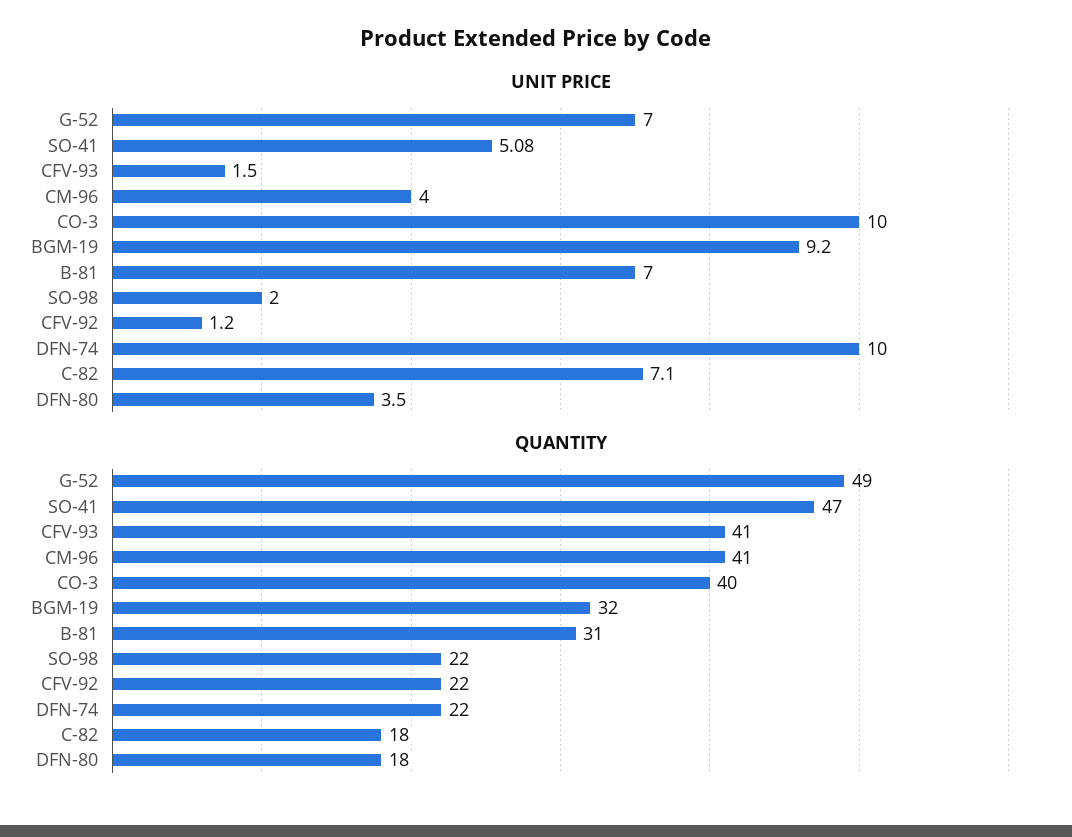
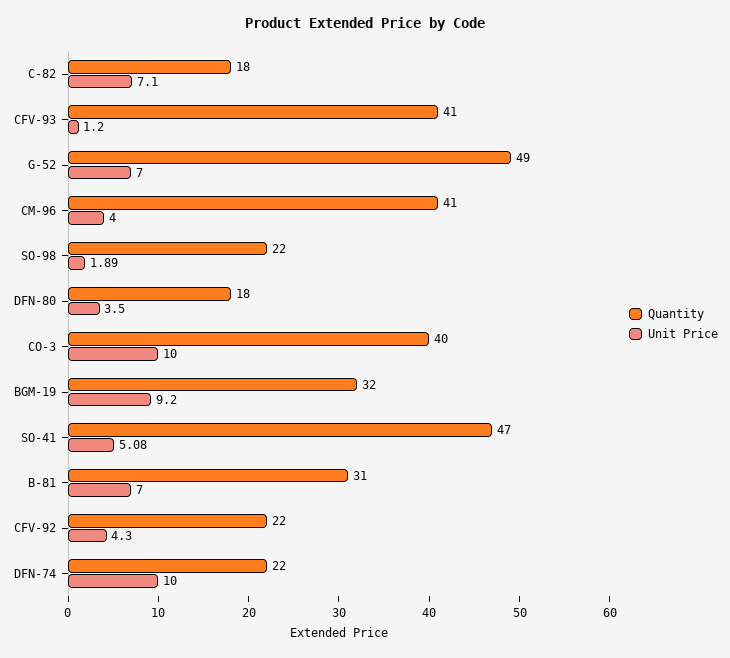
UNIT PRICE, CFV-93: 1.5 -> 1.2
UNIT PRICE, SO-98: 2 -> 1.89
UNIT PRICE, CFV-92: 1.2 -> 4.3

